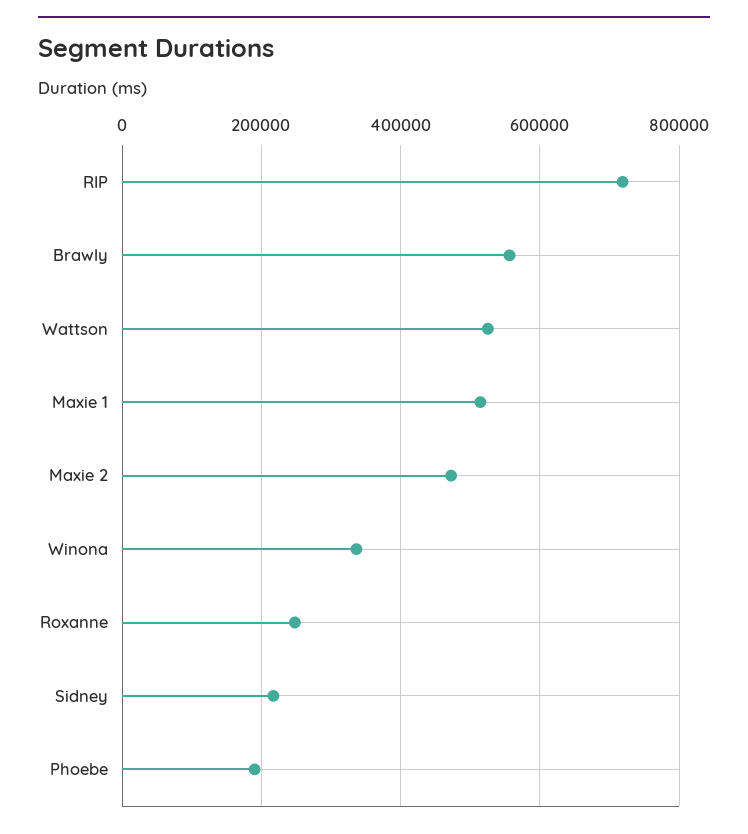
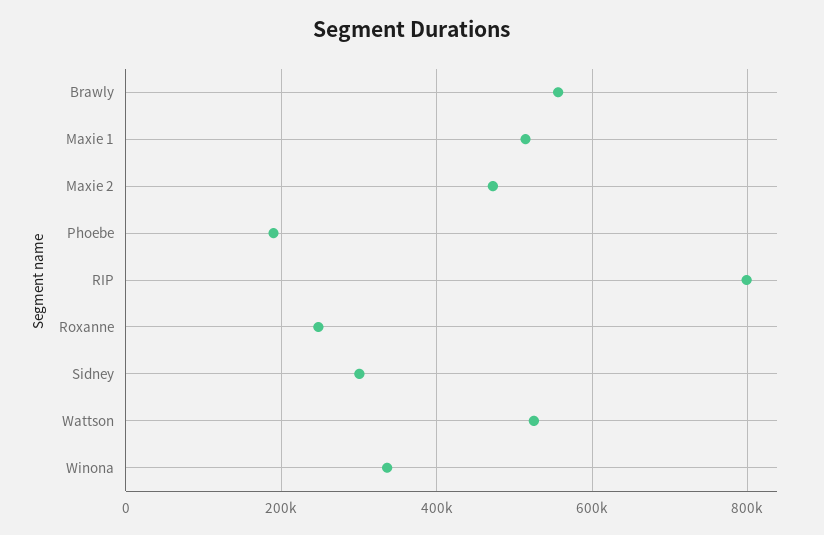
RIP: 720000 -> 800000
Sidney: 220000 -> 300000

